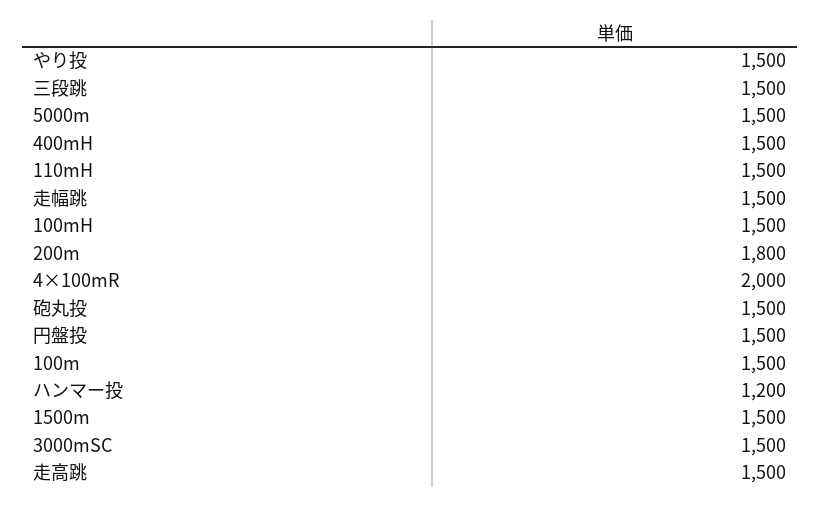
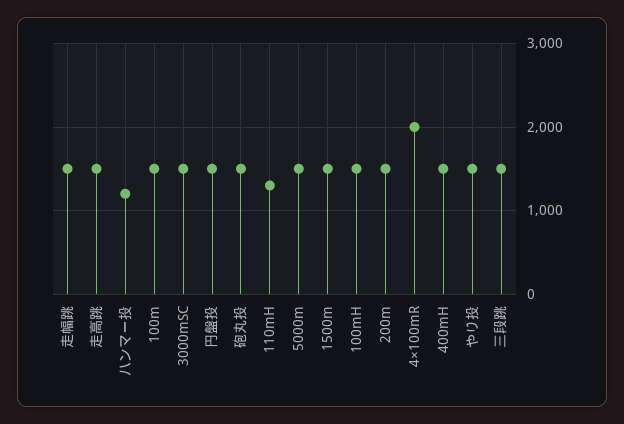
110mH: 1500 -> 1300
200m: 1800 -> 1500

